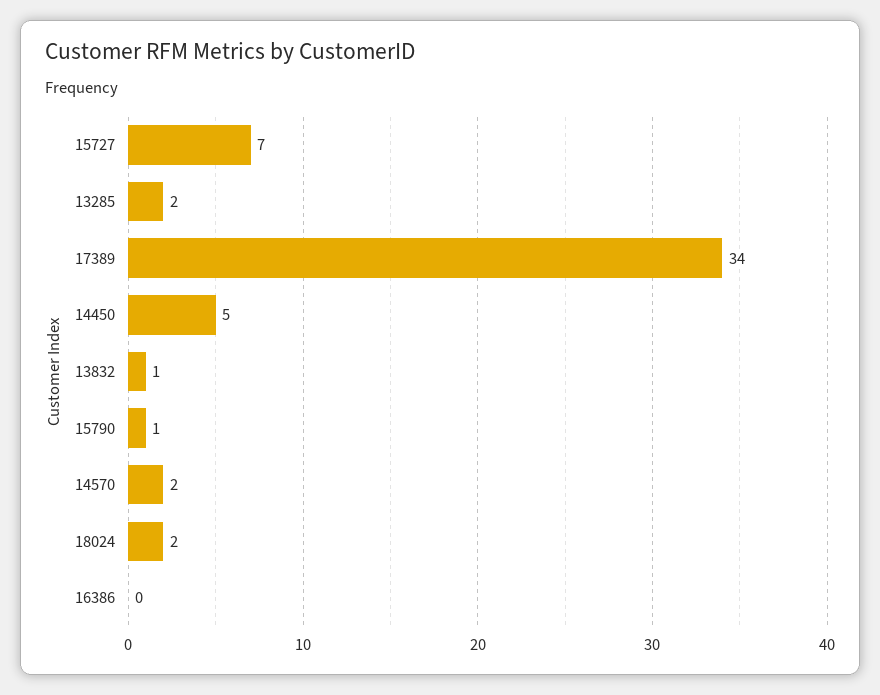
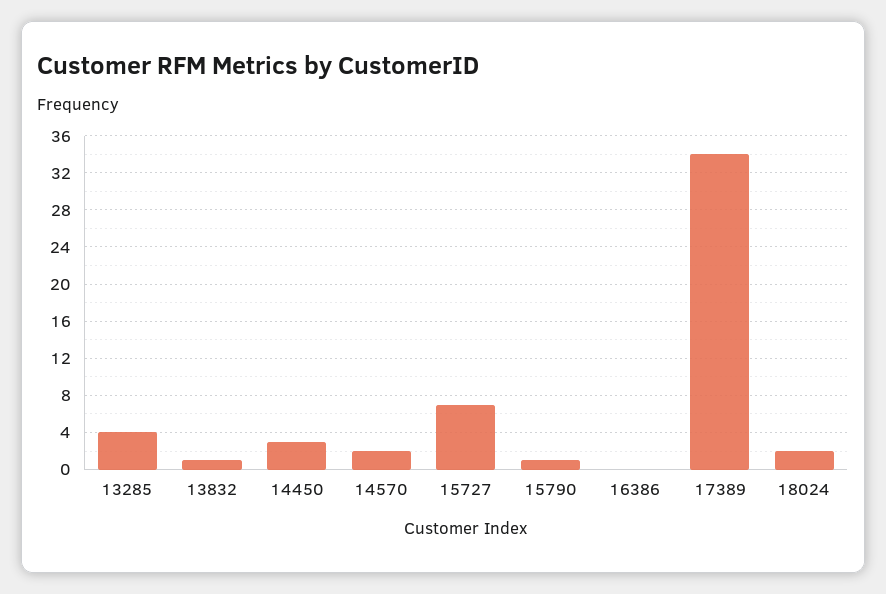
13285: 2 -> 4
14450: 5 -> 3

